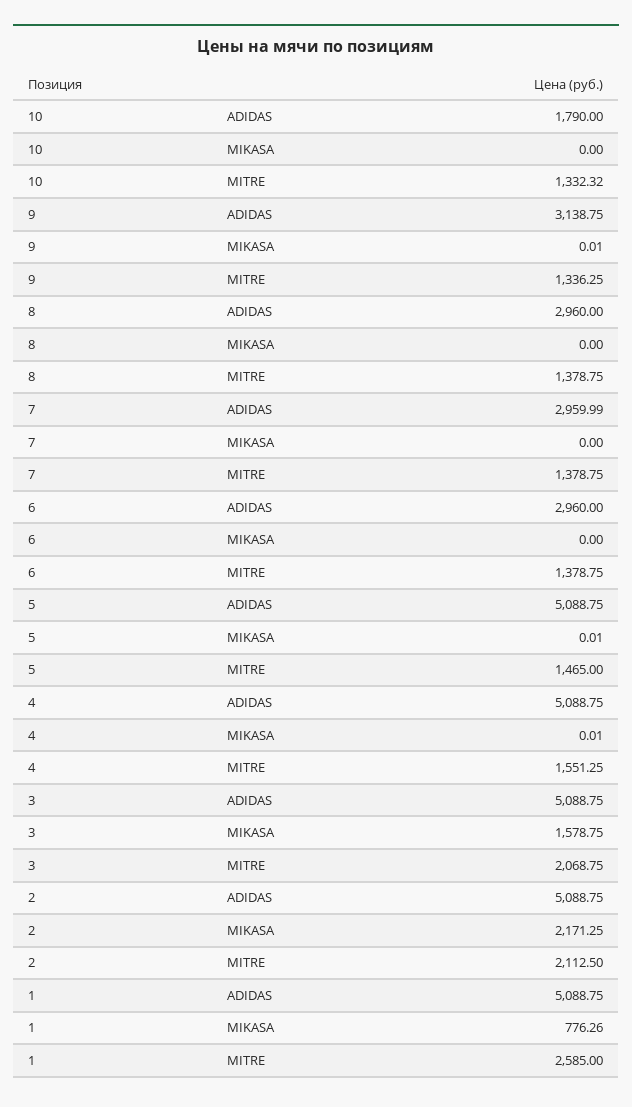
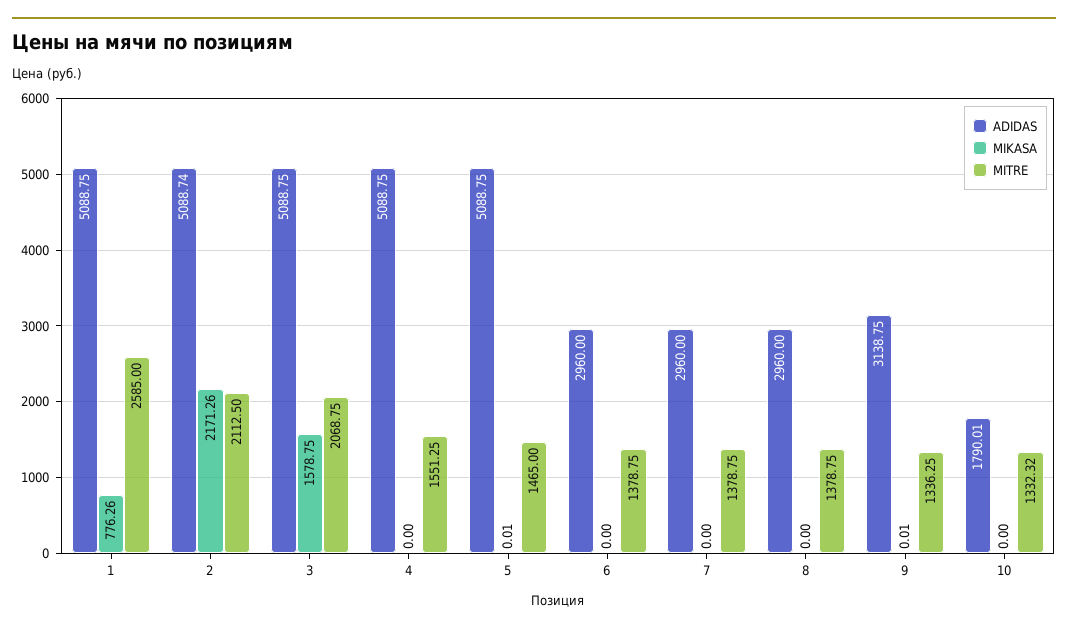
ADIDAS, 10: 1790 -> 1790.01
ADIDAS, 7: 2959.99 -> 2960
MIKASA, 4: 0.01 -> 0
ADIDAS, 2: 5088.75 -> 5088.74
MIKASA, 2: 2171.25 -> 2171.26

